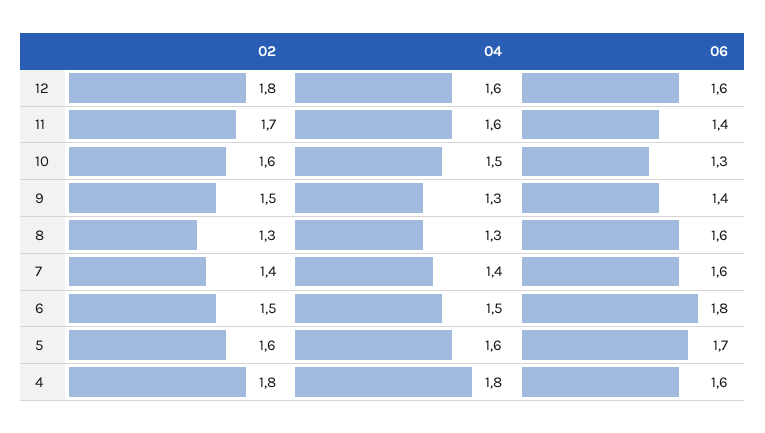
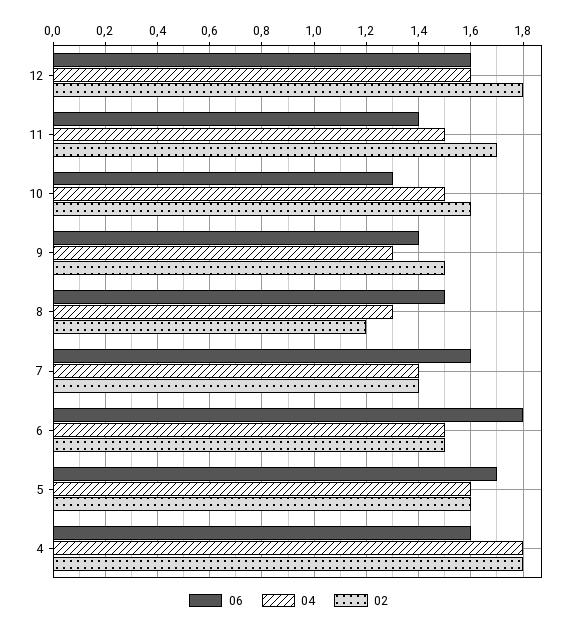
04, 11: 1.6 -> 1.5
02, 8: 1.3 -> 1.2
06, 8: 1.6 -> 1.5

